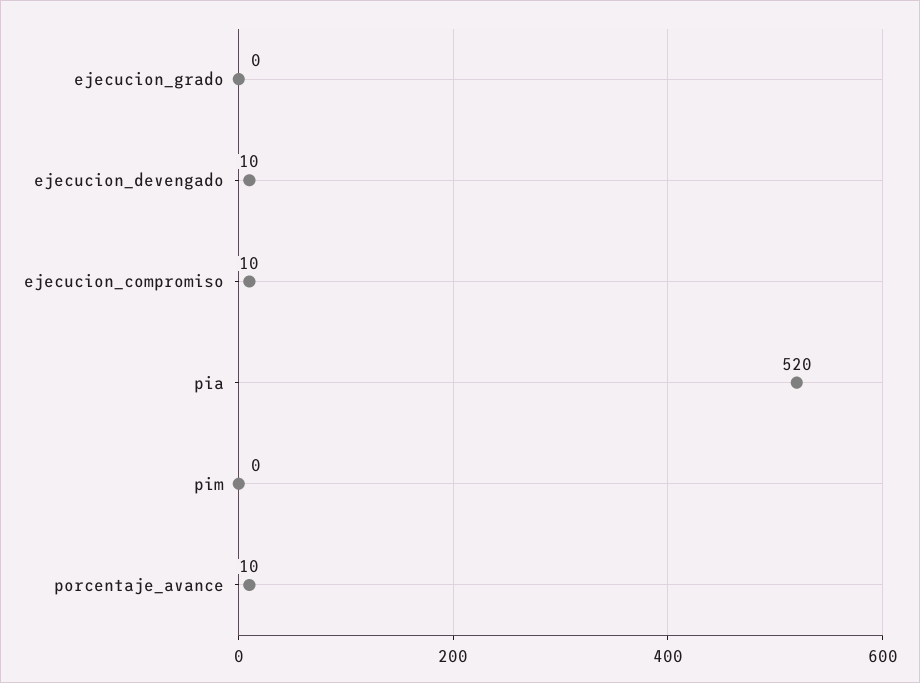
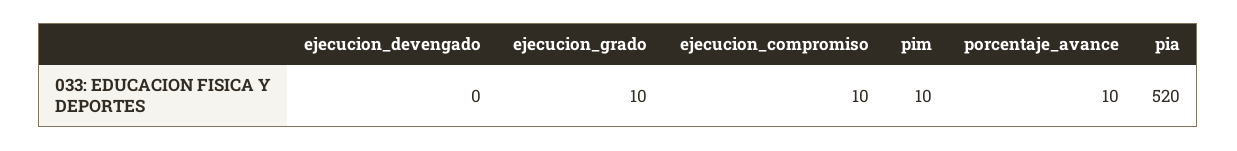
ejecucion_grado: 0 -> 10
ejecucion_devengado: 10 -> 0
pim: 0 -> 10

